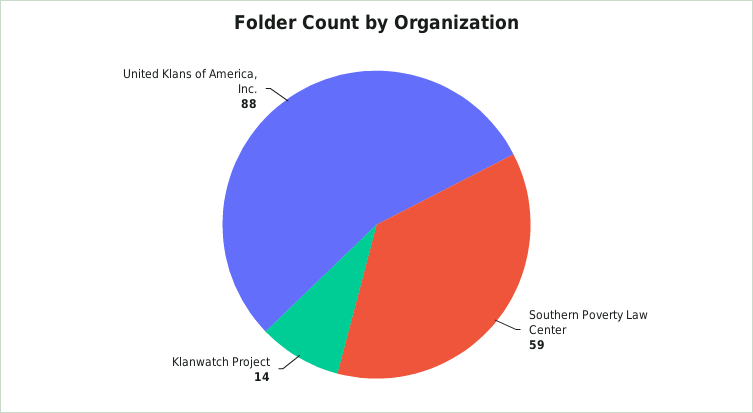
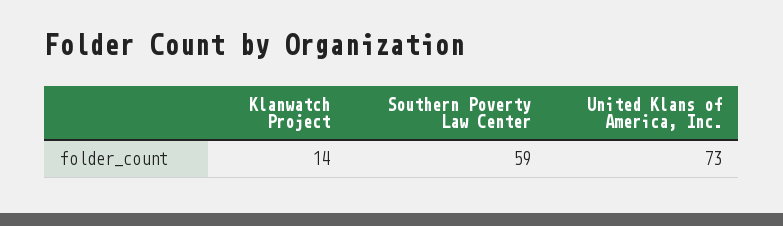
United Klans of America, Inc.: 88 -> 73

